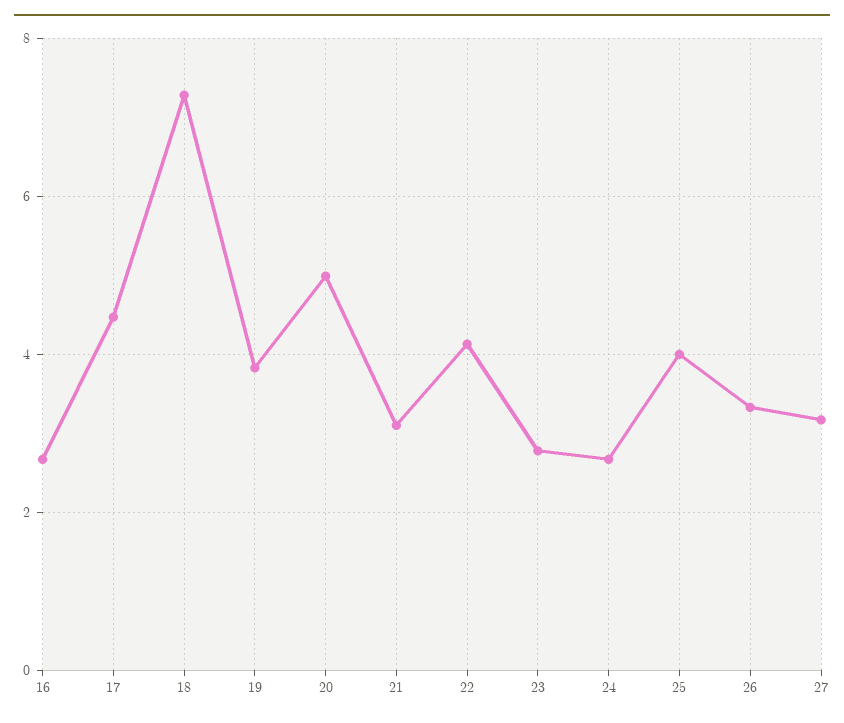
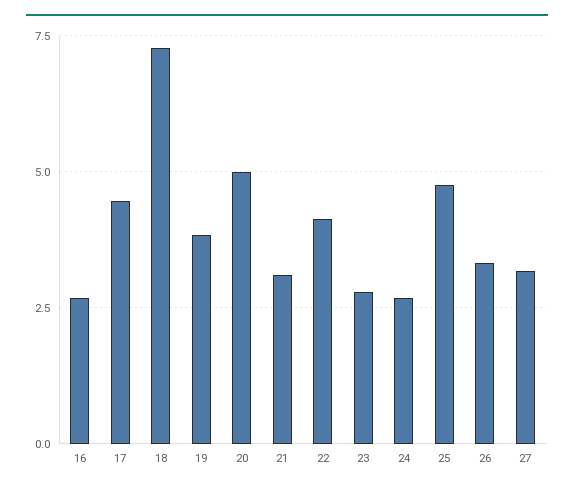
25: 4 -> 4.75

